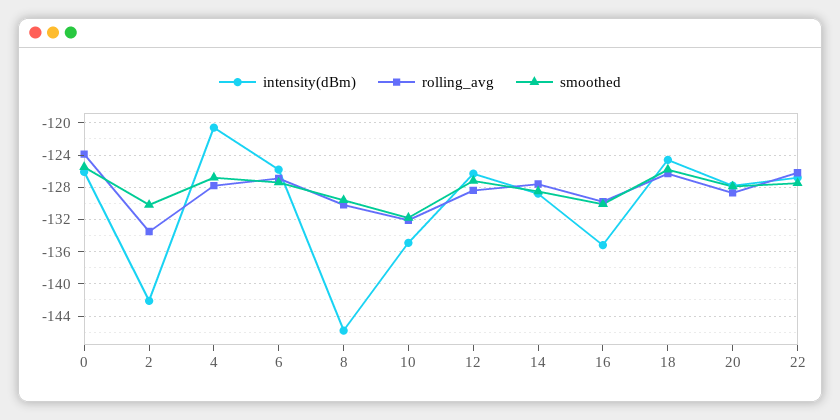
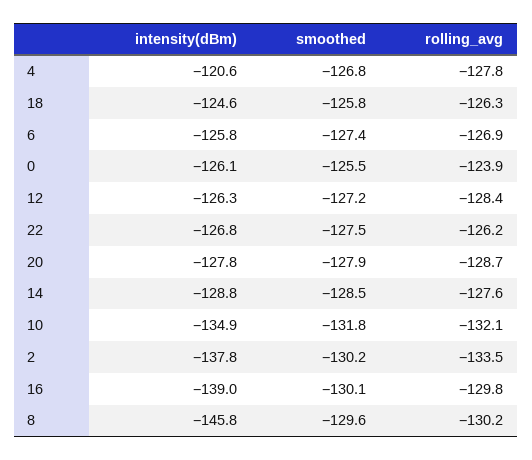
intensity(dBm), 2: -142 -> -137.8
intensity(dBm), 16: -135 -> -139

